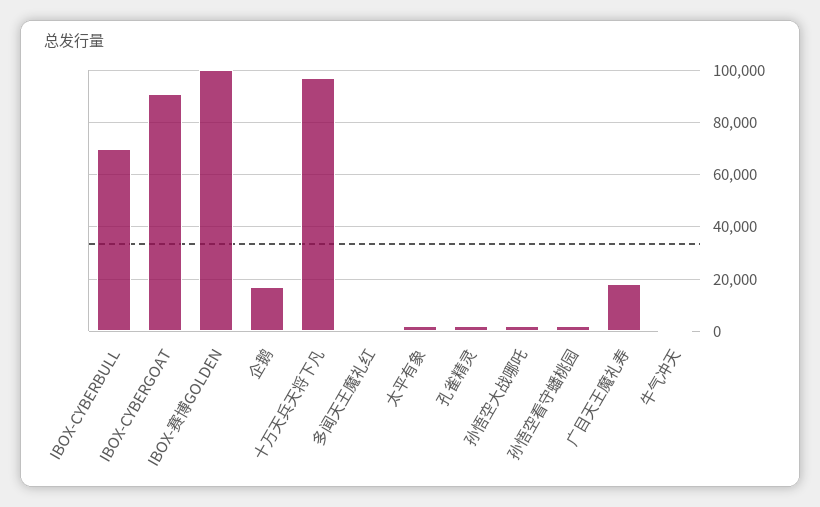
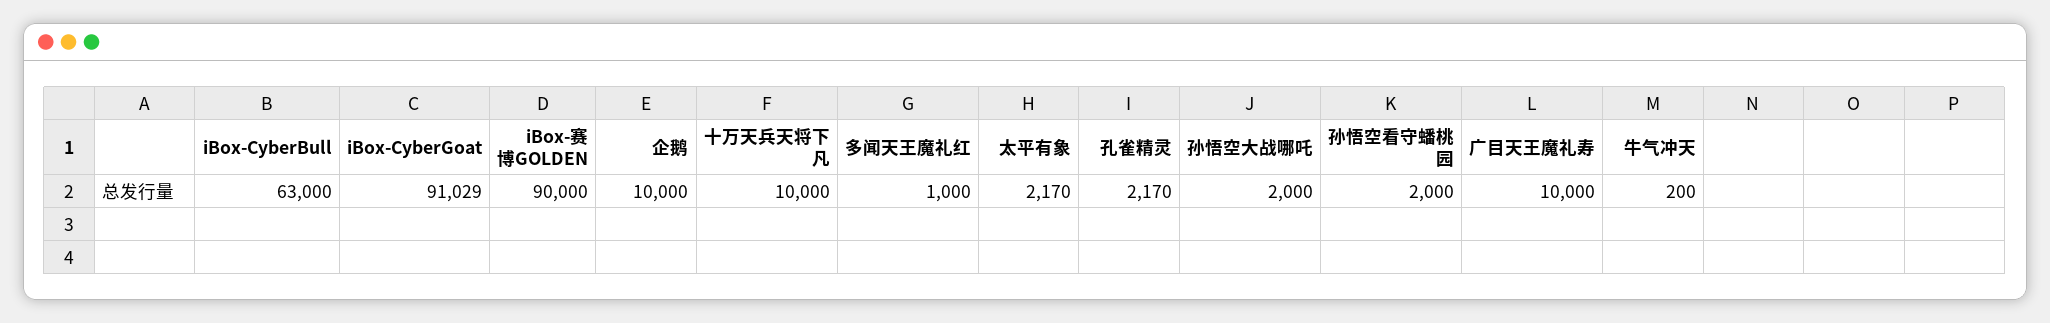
IBOX-CYBERBULL: 70000 -> 63000
IBOX-赛博GOLDEN: 100000 -> 90000
企鹅: 17500 -> 10000
十万天兵天将下凡: 97500 -> 10000
广目天王魔礼寿: 17500 -> 10000

